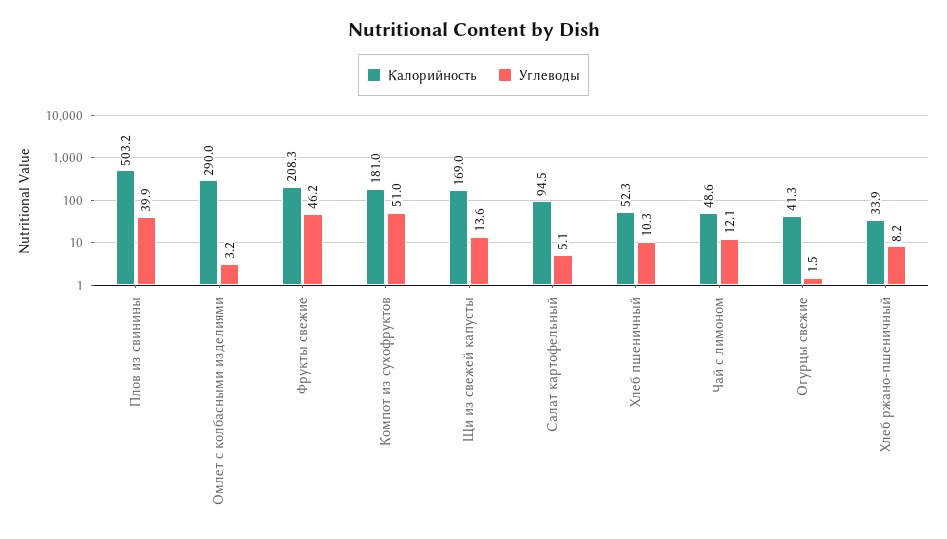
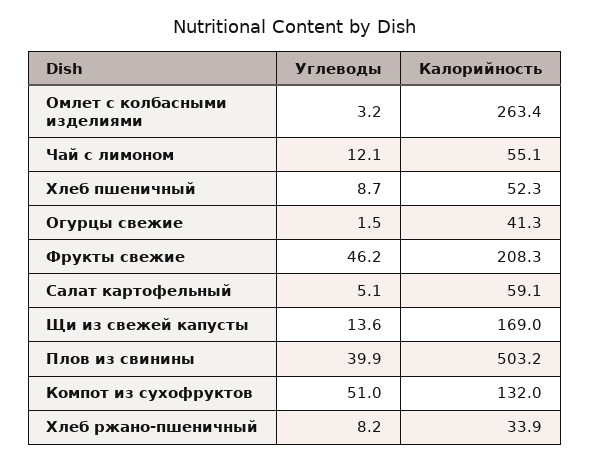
Калорийность, Омлет с колбасными изделиями: 290 -> 263.4
Калорийность, Компот из сухофруктов: 181 -> 132
Калорийность, Салат картофельный: 94.5 -> 59.1
Углеводы, Хлеб пшеничный: 10.3 -> 8.7
Калорийность, Чай с лимоном: 48.6 -> 55.1

